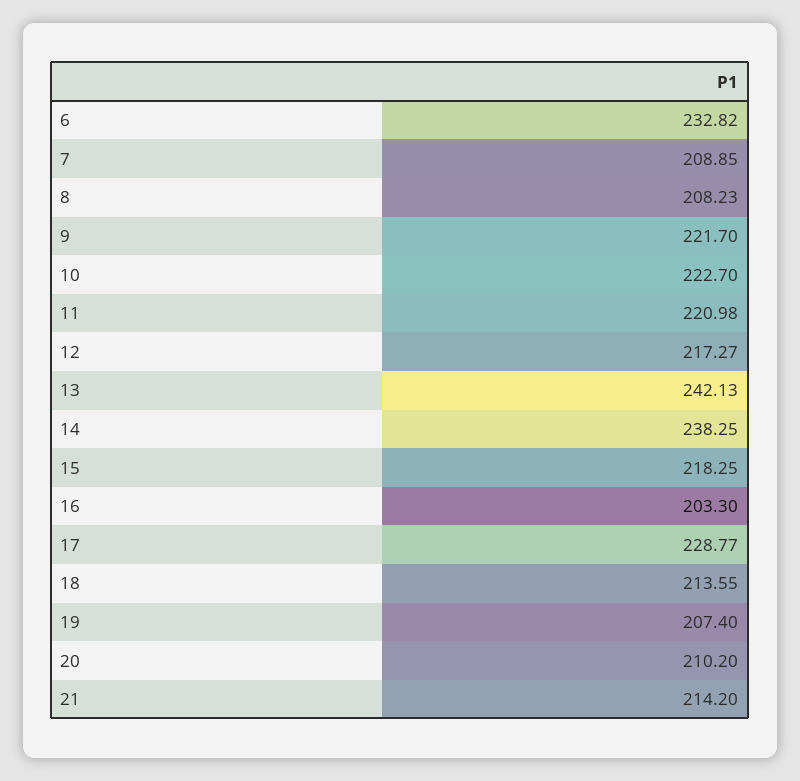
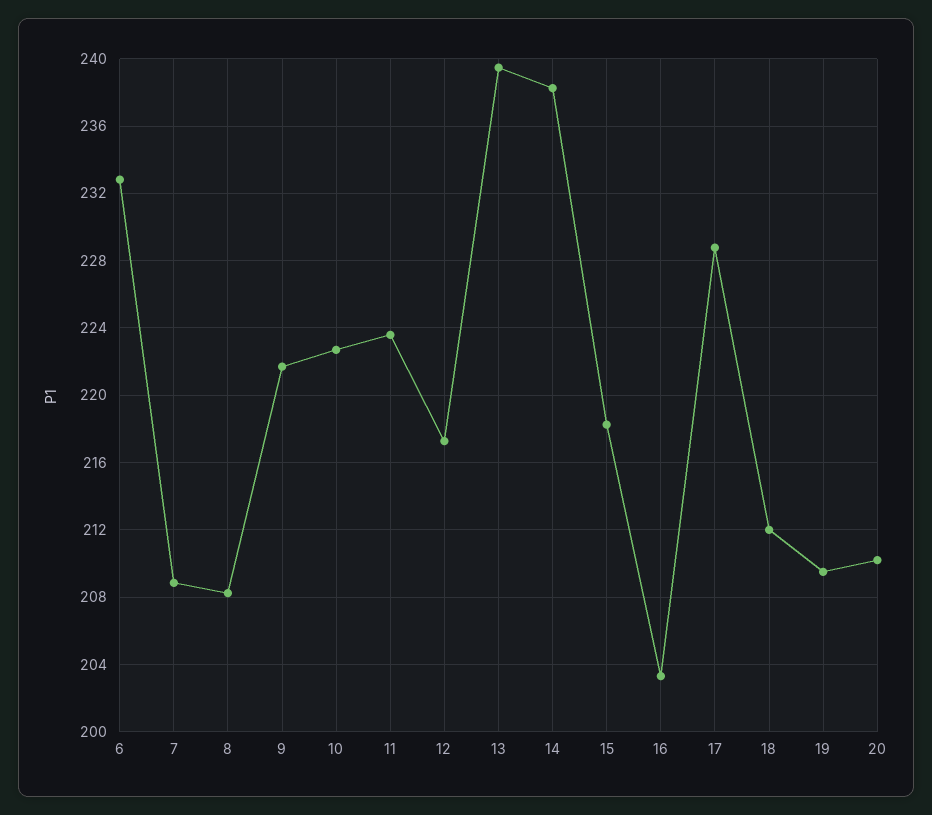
11: 220.98 -> 223.5
13: 242.13 -> 239.5
18: 213.55 -> 212
19: 207.4 -> 209.5
21: 214.2 -> none

